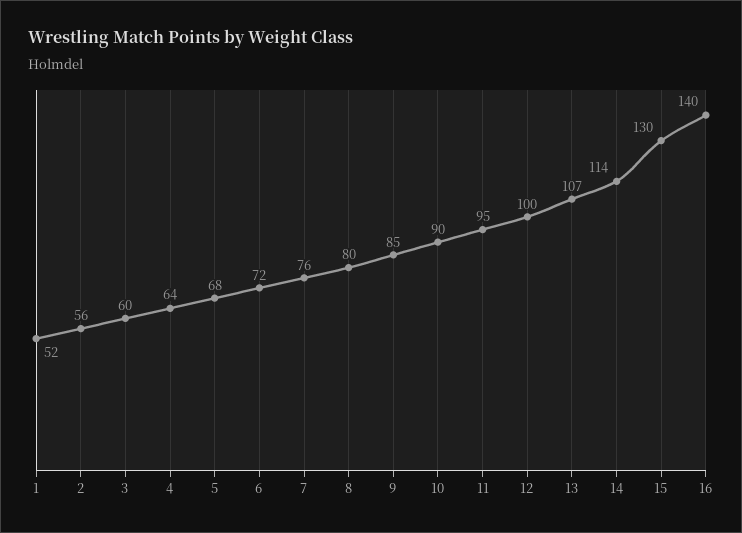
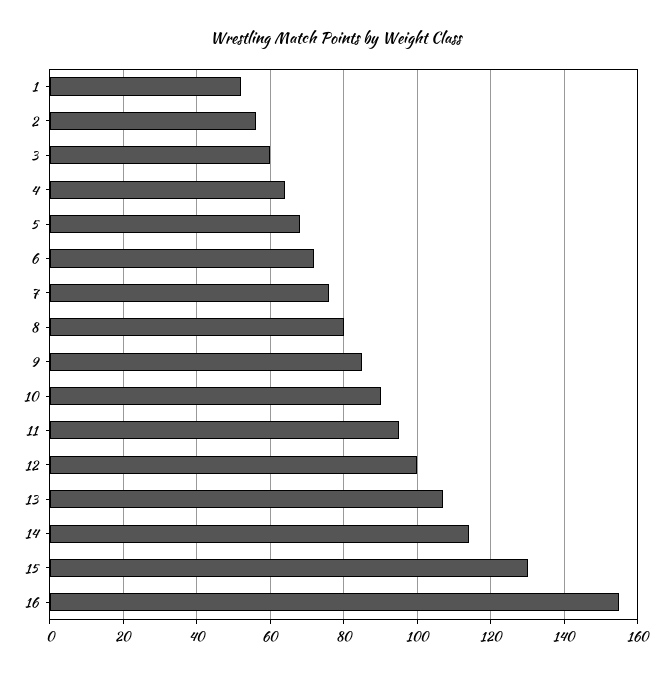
16: 140 -> 155

